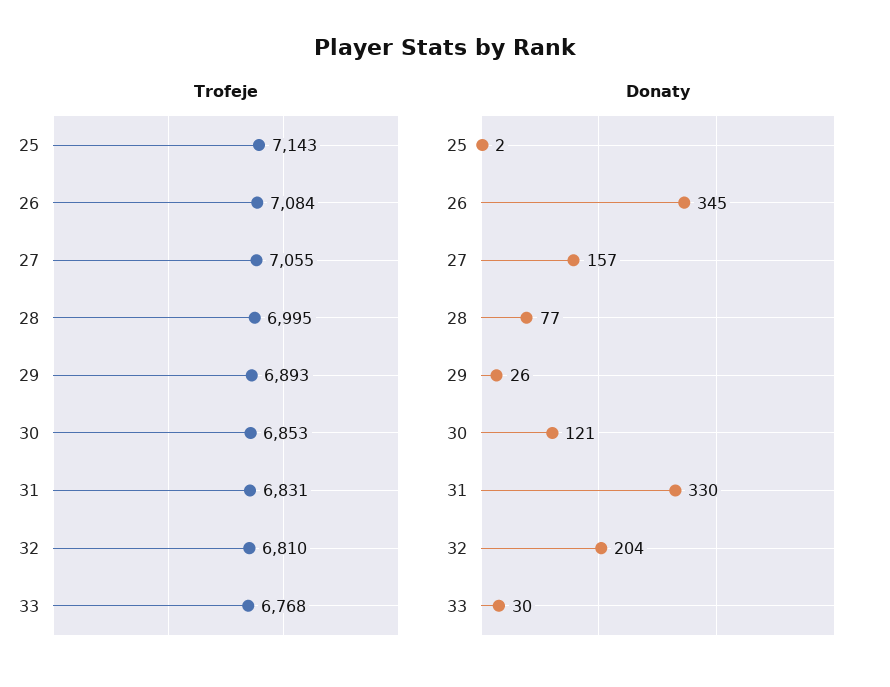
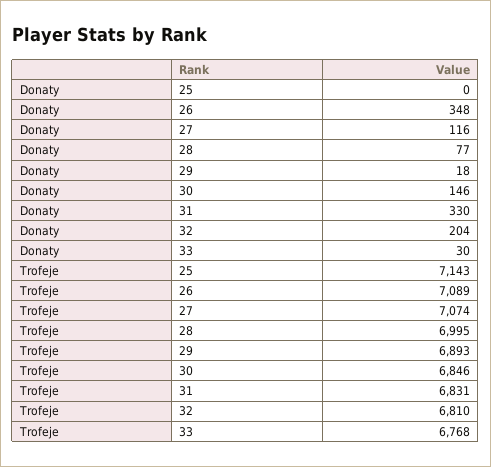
Trofeje, 26: 7084 -> 7089
Trofeje, 27: 7055 -> 7074
Trofeje, 30: 6853 -> 6846
Donaty, 25: 2 -> 0
Donaty, 26: 345 -> 348
Donaty, 27: 157 -> 116
Donaty, 29: 26 -> 18
Donaty, 30: 121 -> 146

